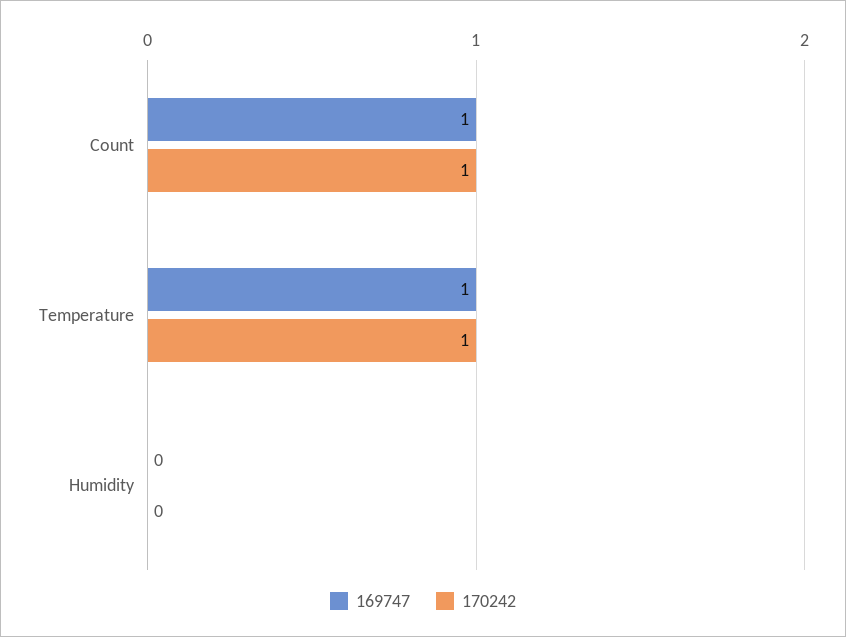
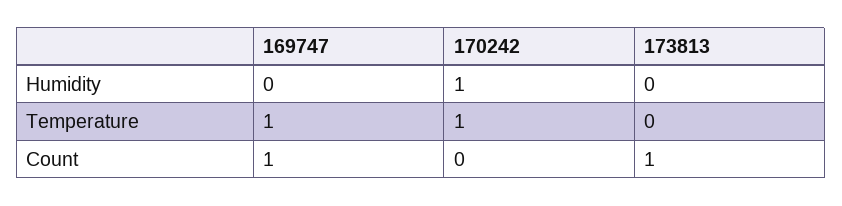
170242, Count: 1 -> 0
170242, Humidity: 0 -> 1
173813, Humidity: none -> 0
173813, Temperature: none -> 0
173813, Count: none -> 1

